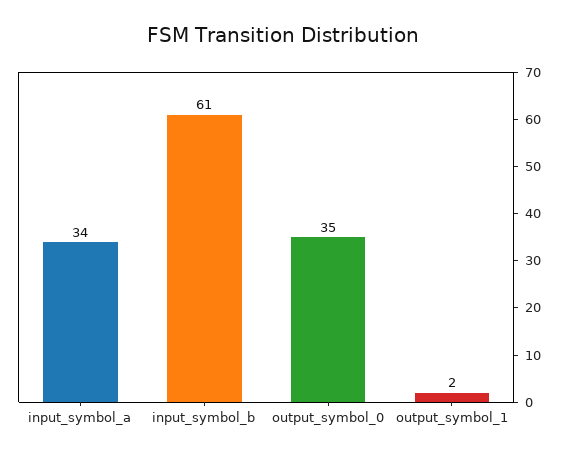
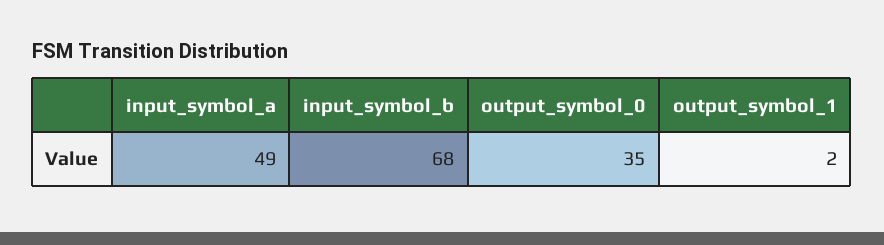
input_symbol_a: 34 -> 49
input_symbol_b: 61 -> 68

